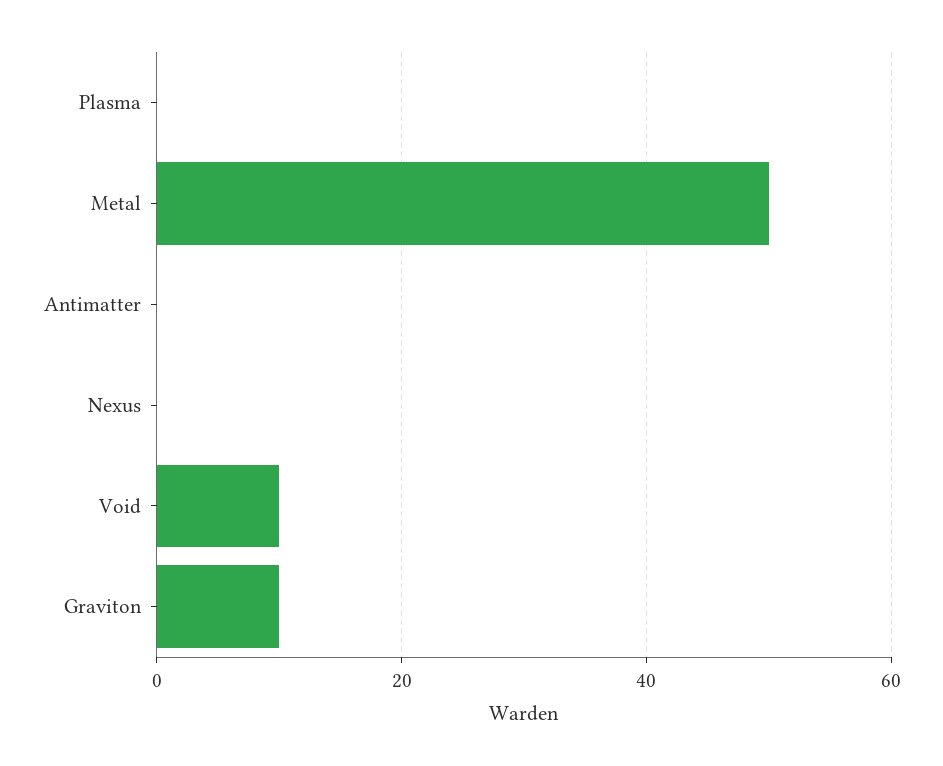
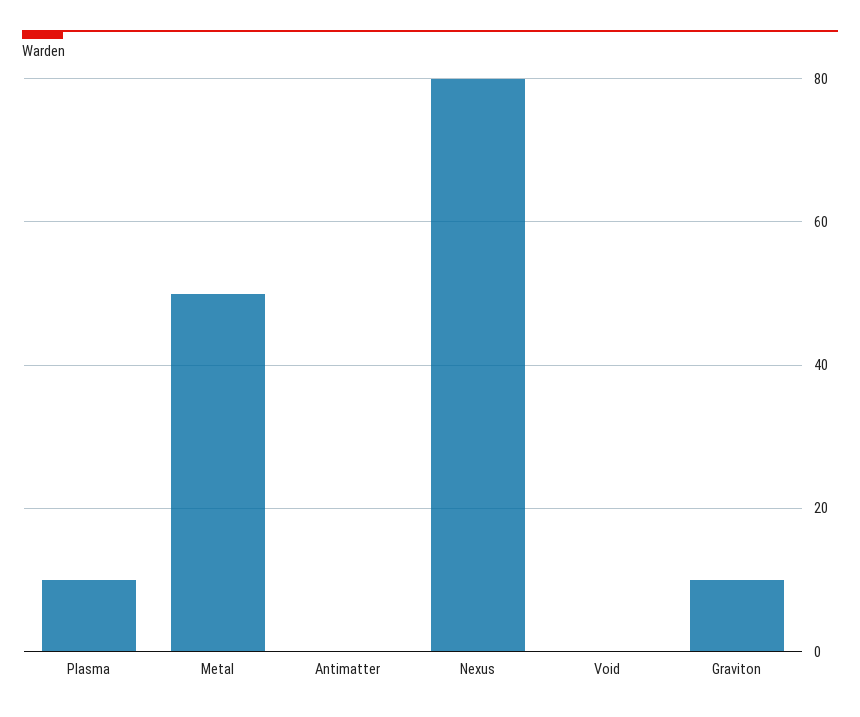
Plasma: 0 -> 10
Nexus: 0 -> 80
Void: 10 -> 0

